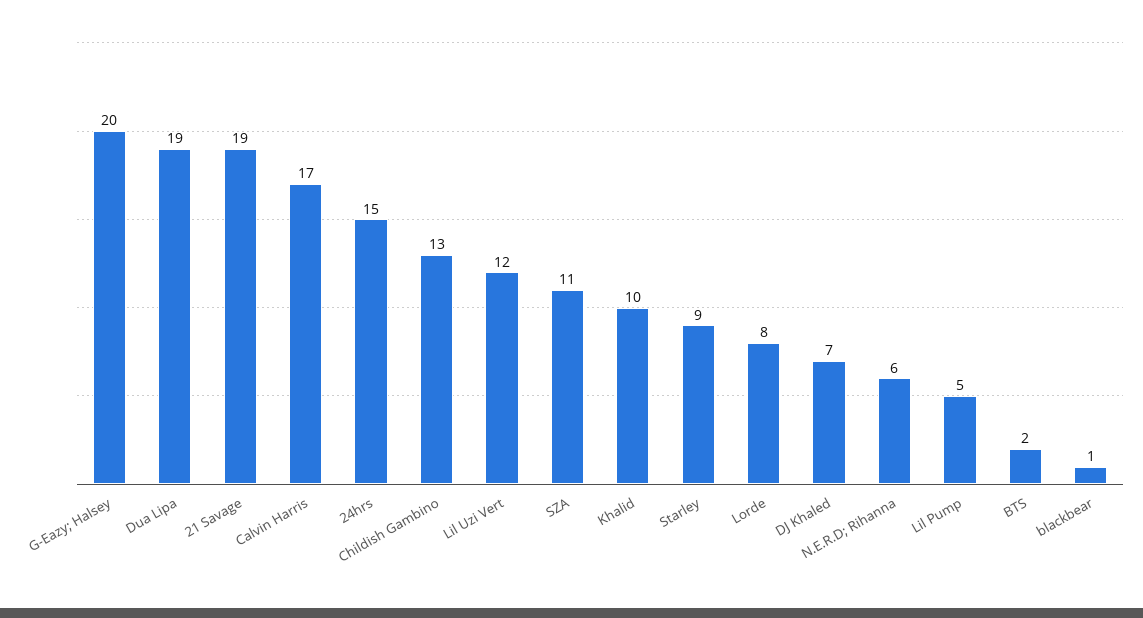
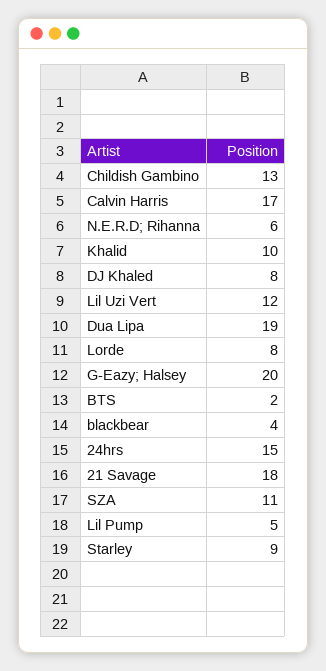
21 Savage: 19 -> 18
DJ Khaled: 7 -> 8
blackbear: 1 -> 4

